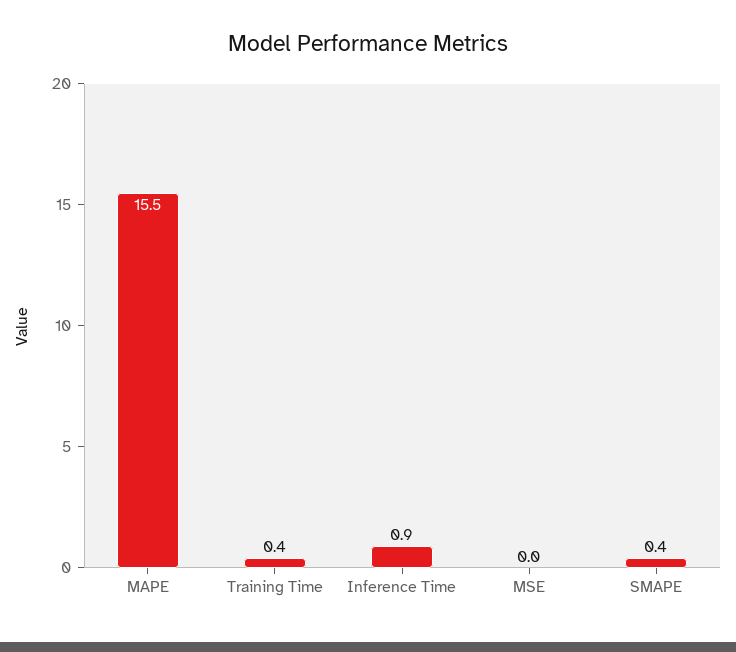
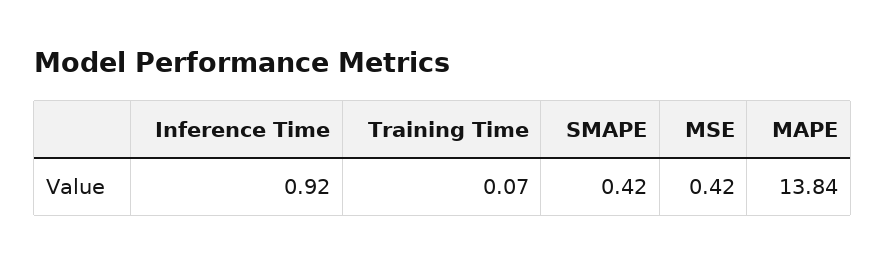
MAPE: 15.5 -> 13.84
Training Time: 0.4 -> 0.07
MSE: 0 -> 0.42

